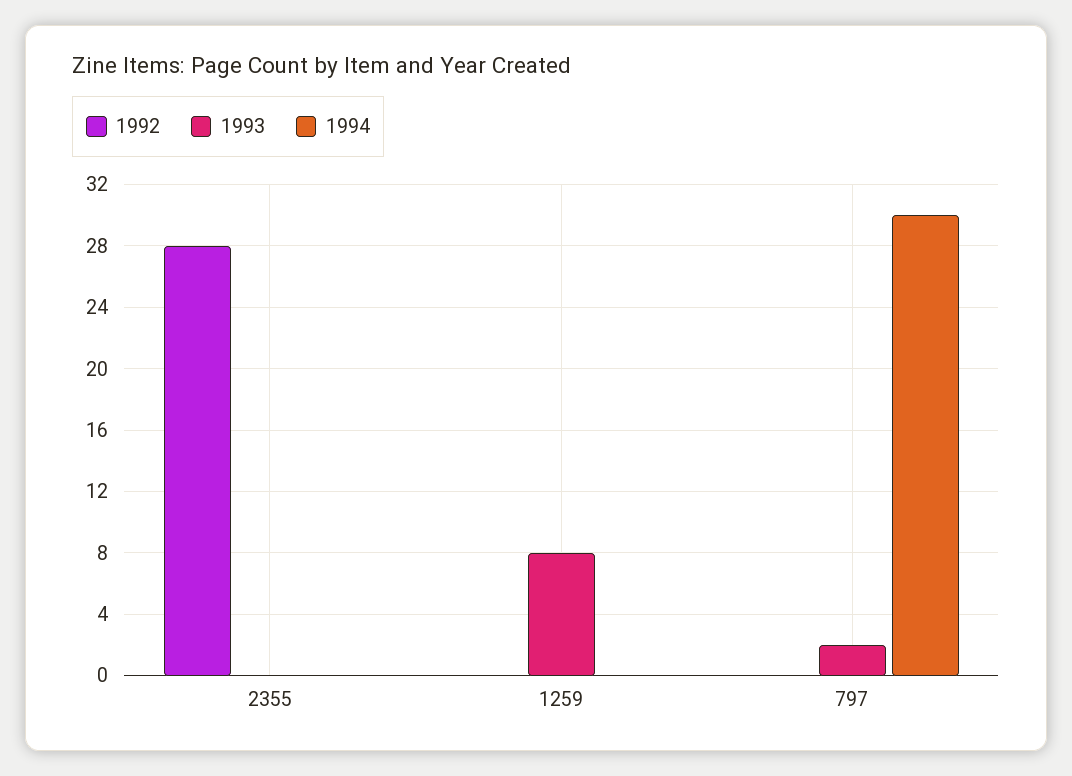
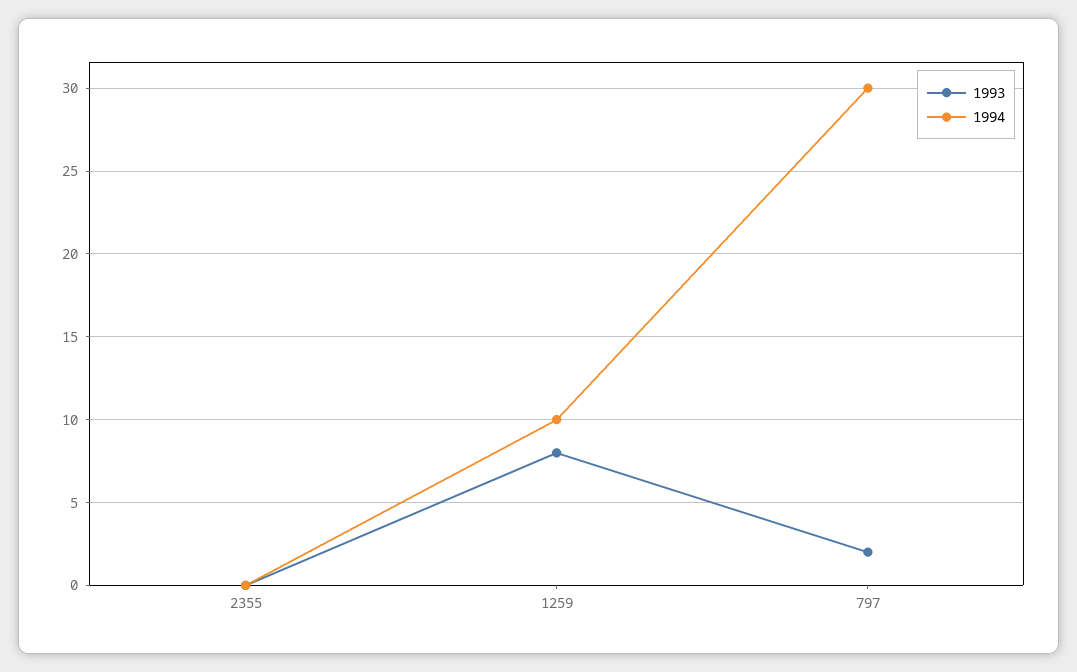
1992, 2355: 28 -> none
1992, 1259: 0 -> none
1994, 1259: 0 -> 10
1992, 797: 0 -> none

